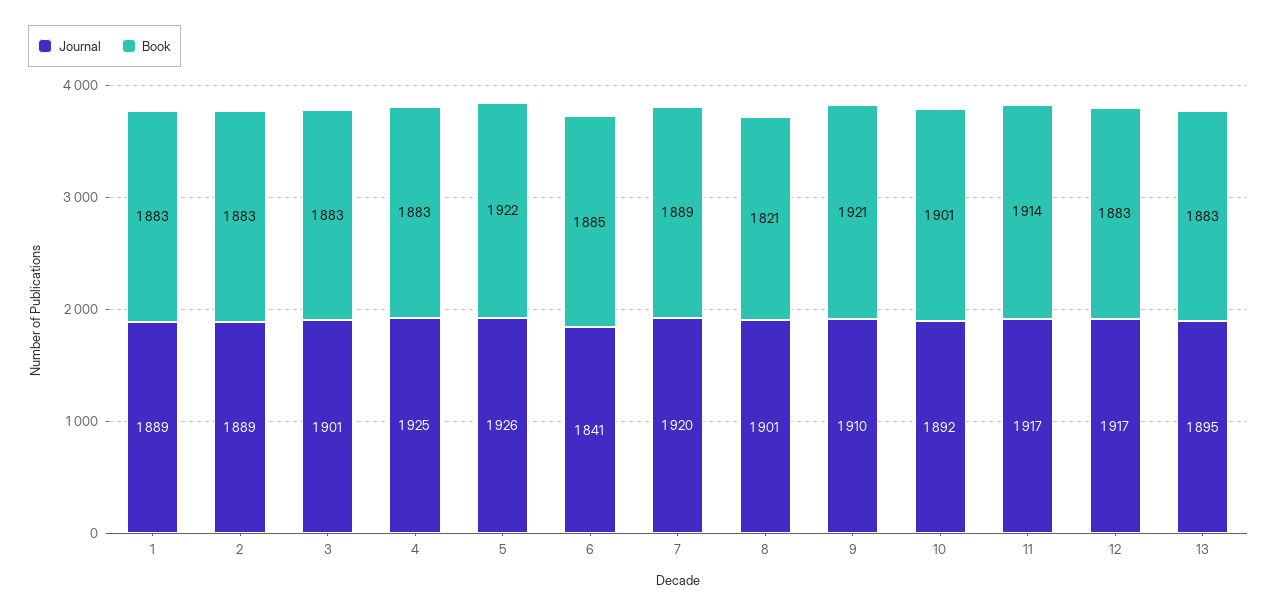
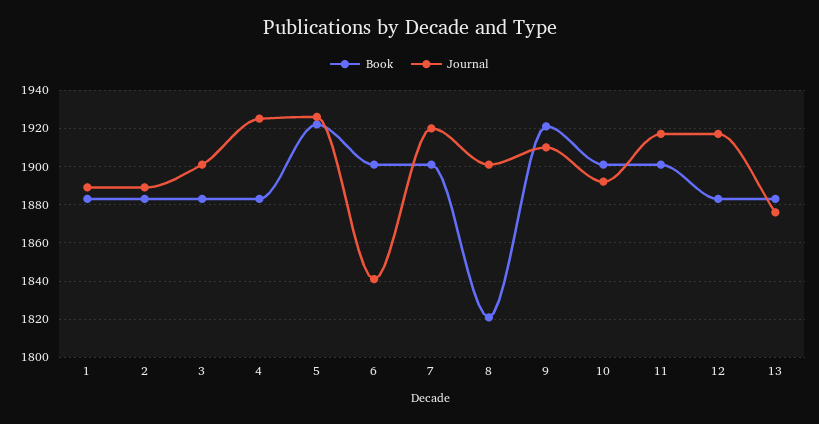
Book, 6: 1885 -> 1900
Book, 7: 1889 -> 1900
Book, 11: 1914 -> 1900
Journal, 13: 1895 -> 1875

